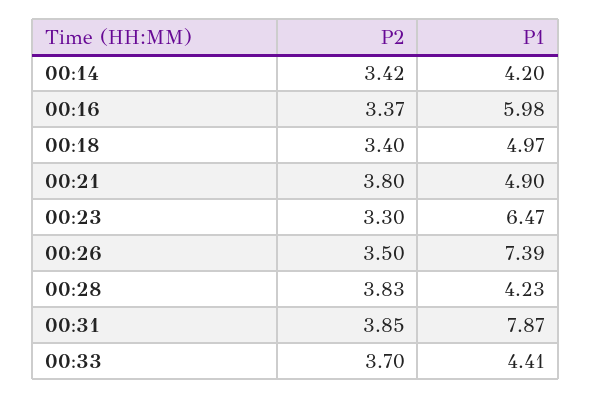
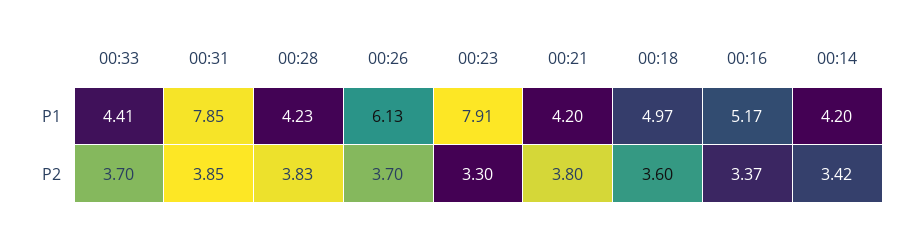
P1, 00:16: 5.98 -> 5.17
P2, 00:18: 3.4 -> 3.6
P1, 00:21: 4.9 -> 4.2
P1, 00:23: 6.47 -> 7.91
P2, 00:26: 3.5 -> 3.7
P1, 00:26: 7.39 -> 6.13
P1, 00:31: 7.87 -> 7.85

